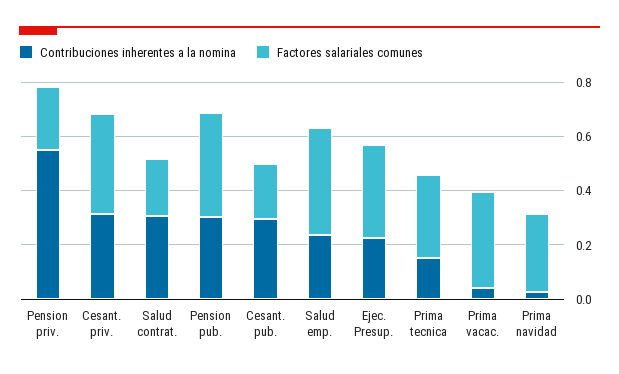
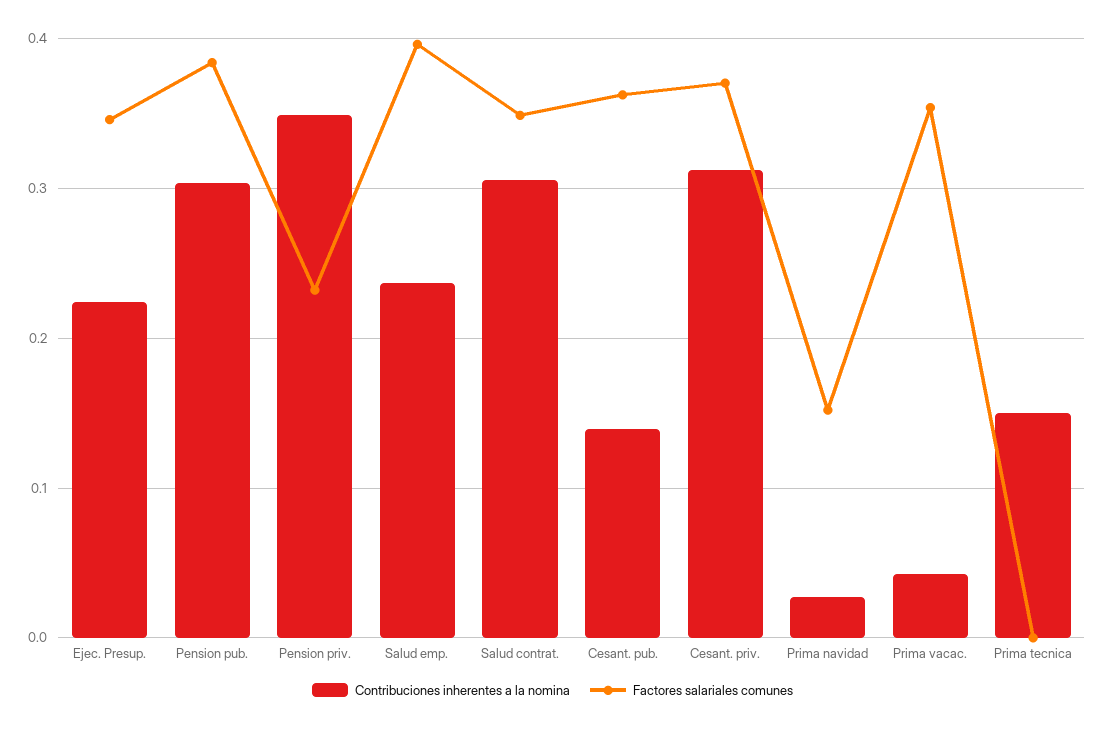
Contribuciones inherentes a la nomina, Pension priv.: 0.55 -> 0.35
Factores salariales comunes, Salud contrat.: 0.2 -> 0.35
Contribuciones inherentes a la nomina, Cesant. pub.: 0.3 -> 0.14
Factores salariales comunes, Cesant. pub.: 0.2 -> 0.36
Factores salariales comunes, Prima tecnica: 0.3 -> 0
Factores salariales comunes, Prima navidad: 0.3 -> 0.15

